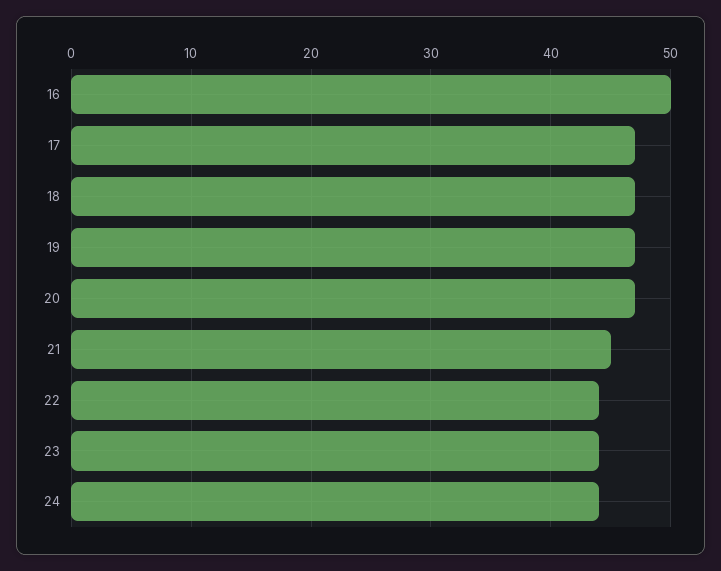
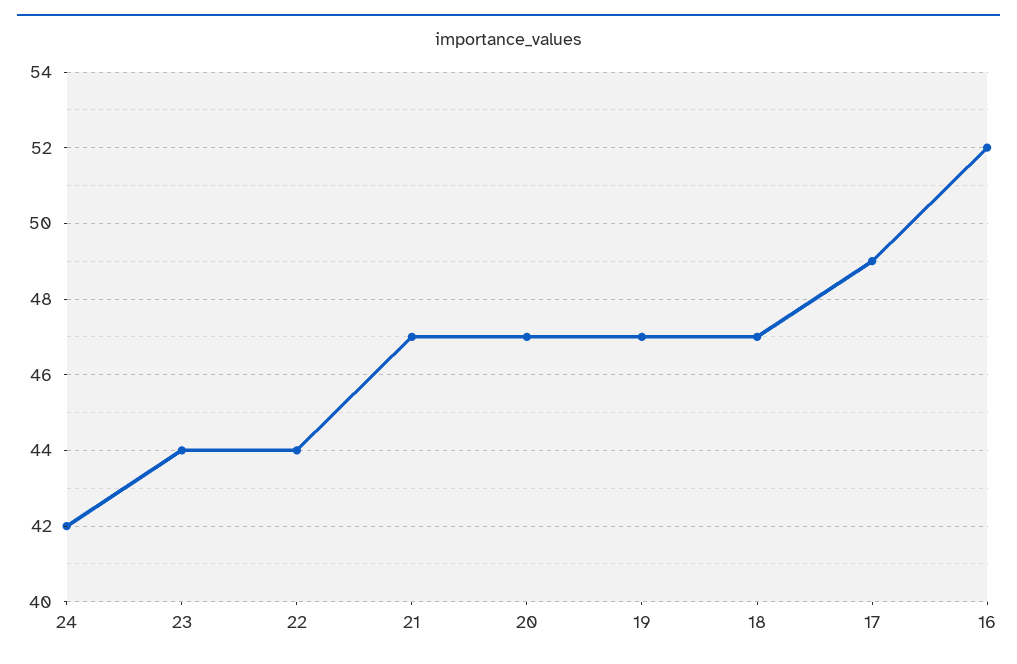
16: 50 -> 52
17: 47 -> 49
21: 45 -> 47
24: 44 -> 42

